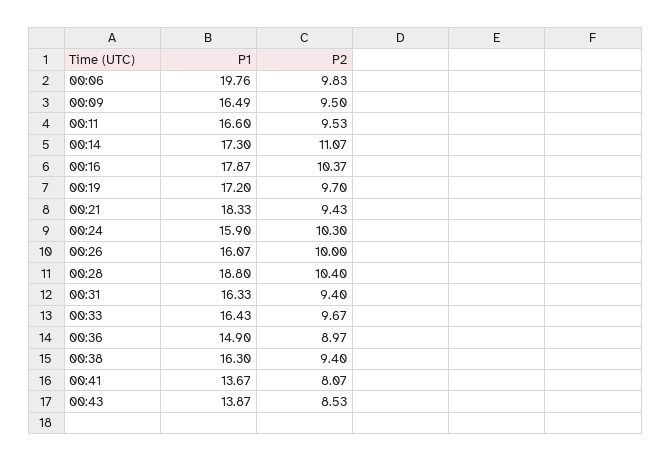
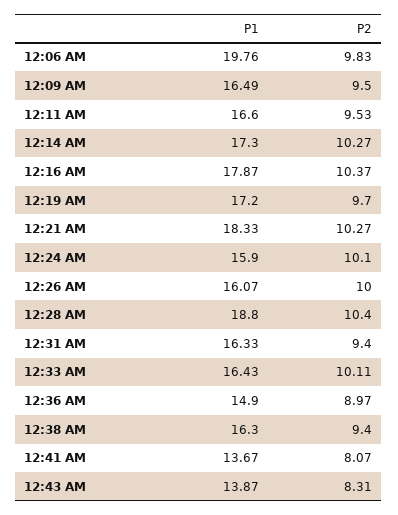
P2, 00:14: 11.07 -> 10.27
P2, 00:21: 9.43 -> 10.27
P2, 00:24: 10.3 -> 10.1
P2, 00:33: 9.67 -> 10.11
P2, 00:43: 8.53 -> 8.31

